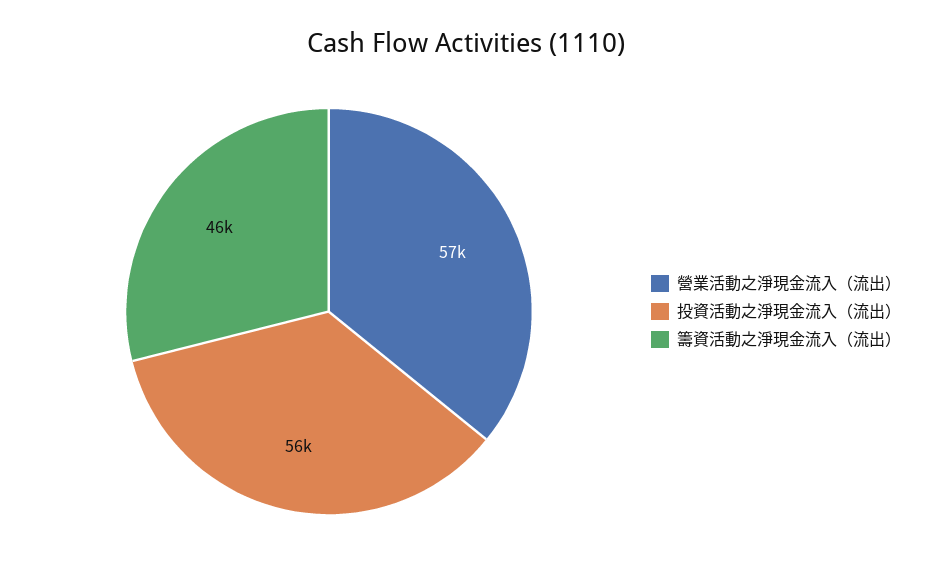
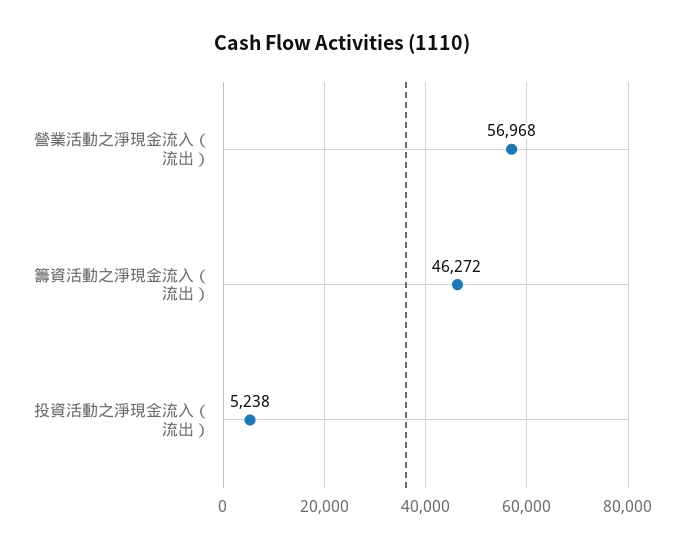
投資活動之淨現金流入（流出）: 56000 -> 5238

